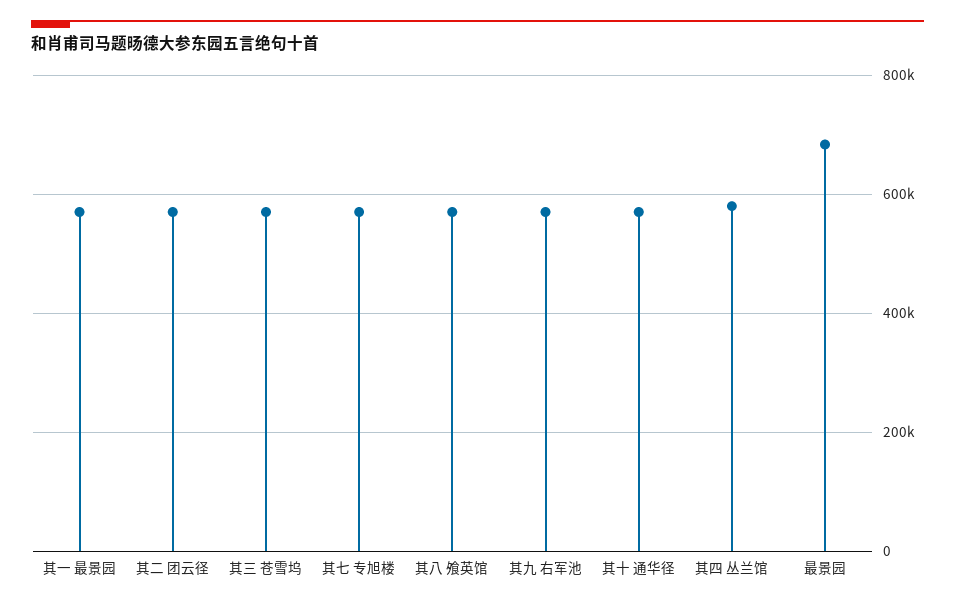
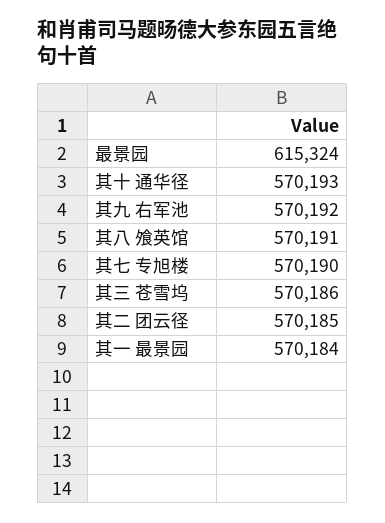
其四 丛兰馆: 580000 -> none
最景园: 680000 -> 615324

